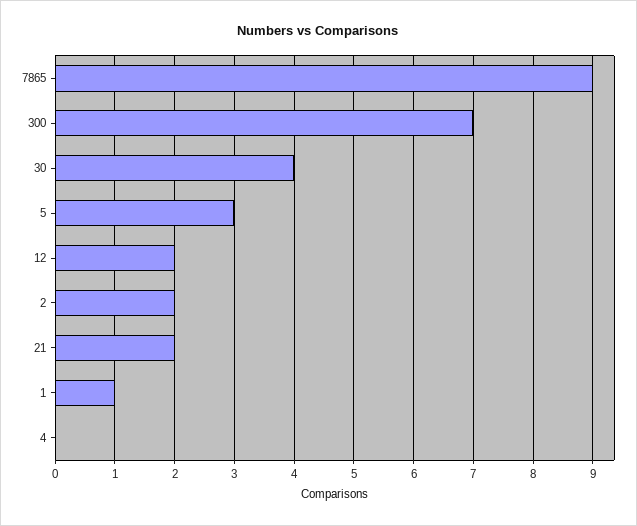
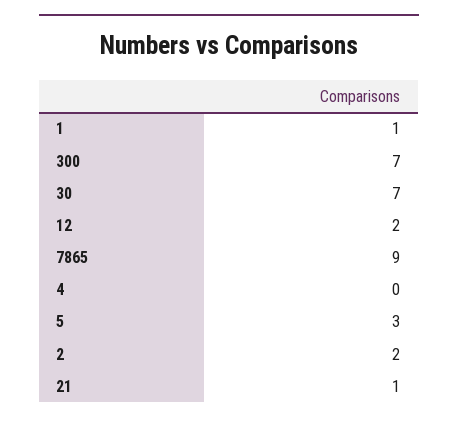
30: 4 -> 7
21: 2 -> 1

